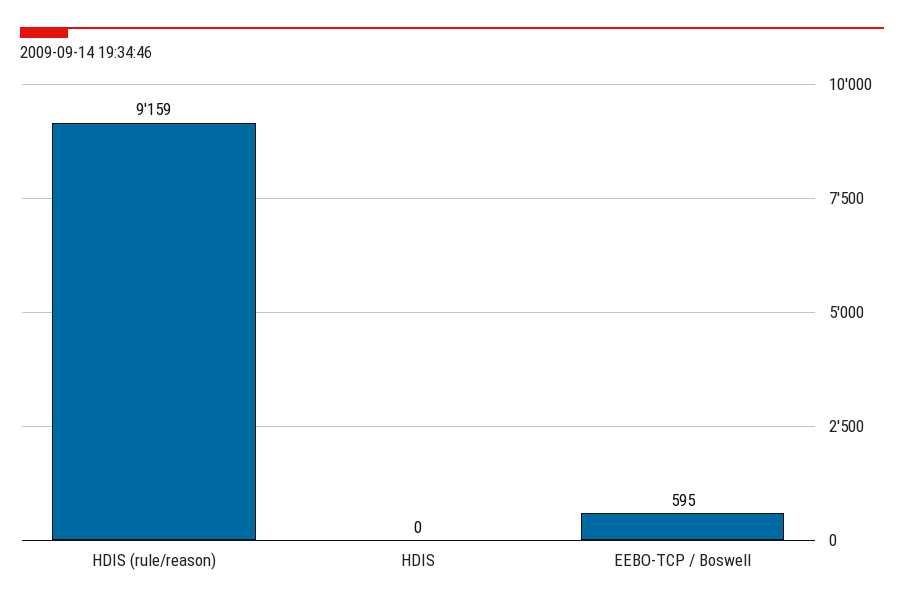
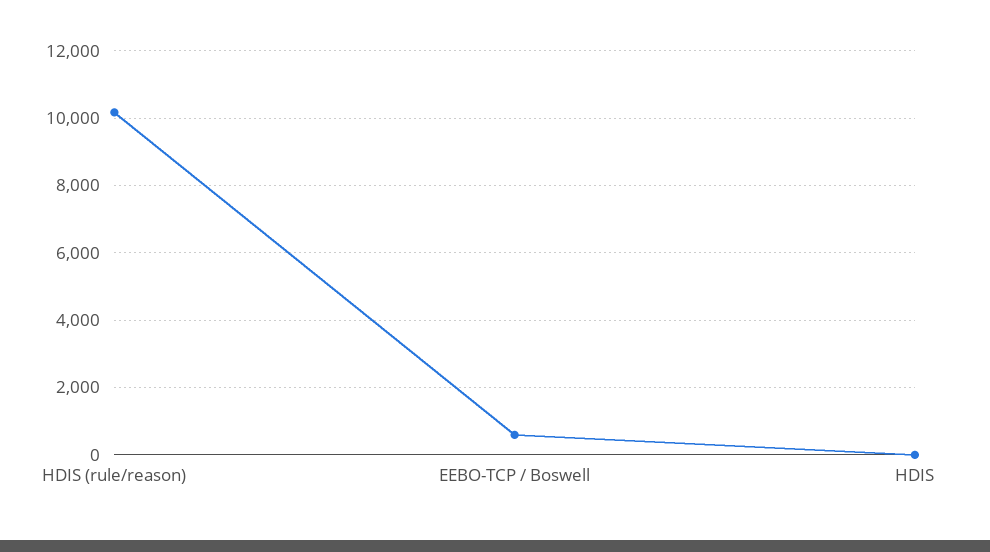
HDIS (rule/reason): 9159 -> 10200

